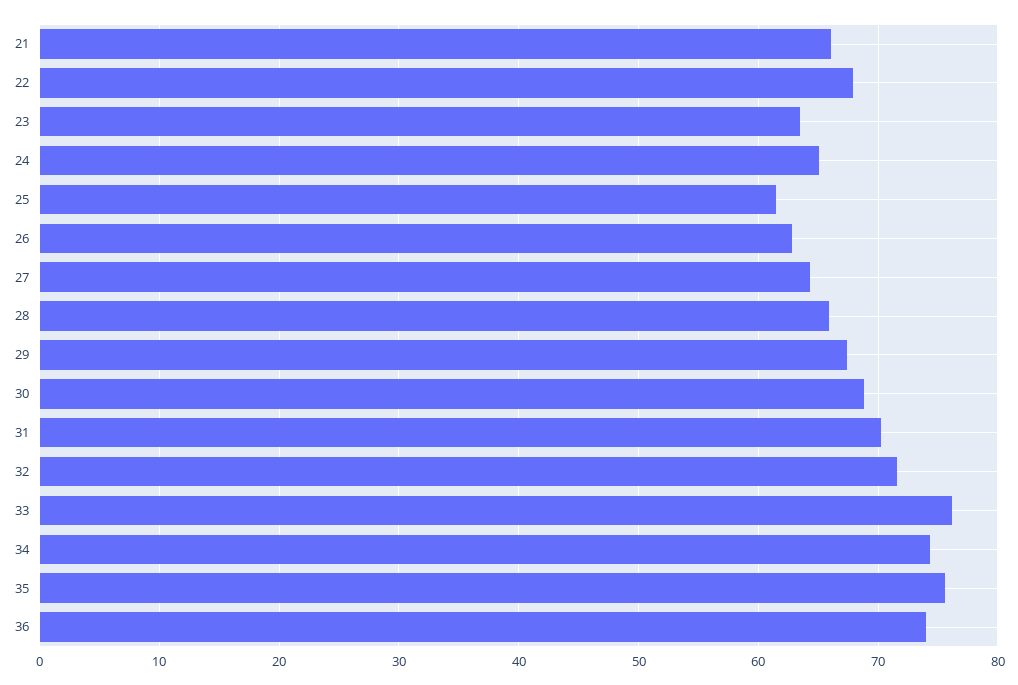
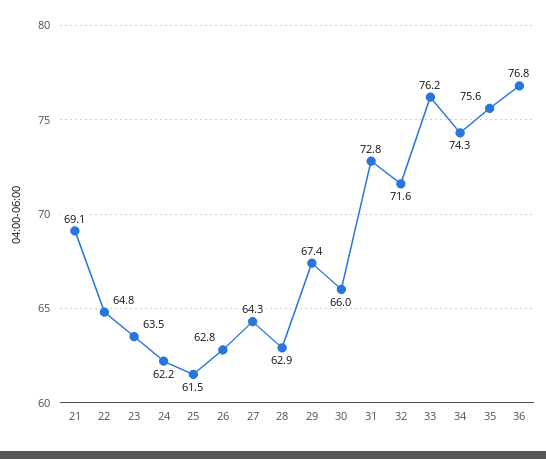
21: 66 -> 69.1
22: 68 -> 64.8
24: 65 -> 62.2
28: 66 -> 62.9
30: 69 -> 66
31: 70 -> 72.8
36: 74 -> 76.8

